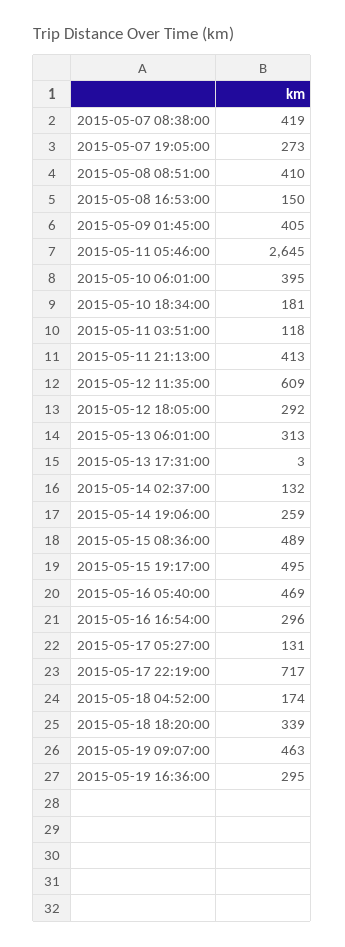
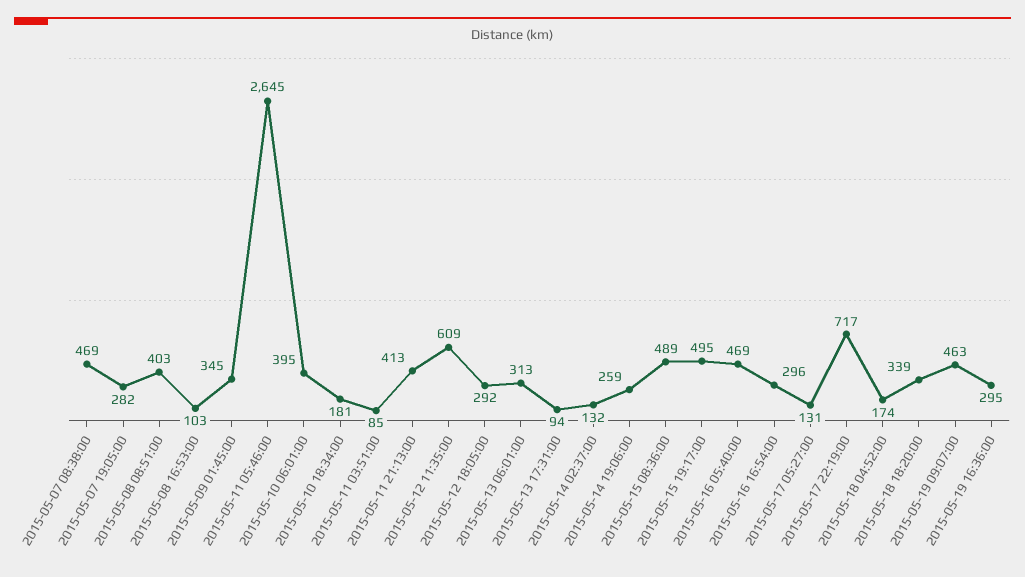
2015-05-07 08:38:00: 419 -> 469
2015-05-07 19:05:00: 273 -> 282
2015-05-08 08:51:00: 410 -> 403
2015-05-08 16:53:00: 150 -> 103
2015-05-09 01:45:00: 405 -> 345
2015-05-11 03:51:00: 118 -> 85
2015-05-13 17:31:00: 3 -> 94

